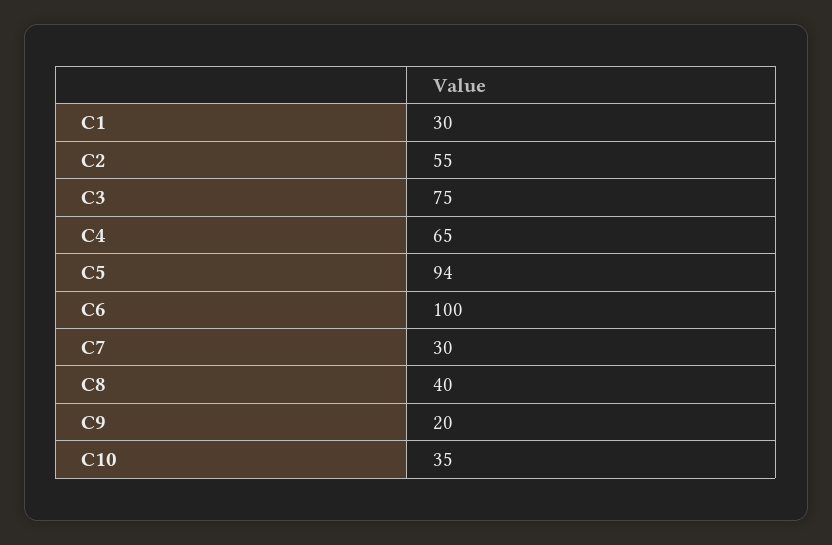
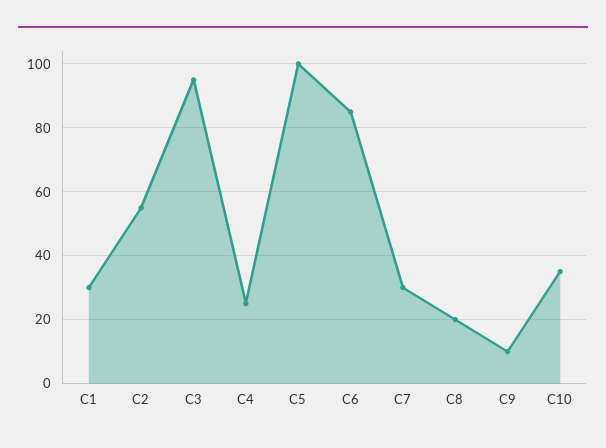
C3: 75 -> 95
C4: 65 -> 25
C5: 94 -> 100
C6: 100 -> 85
C8: 40 -> 20
C9: 20 -> 10

